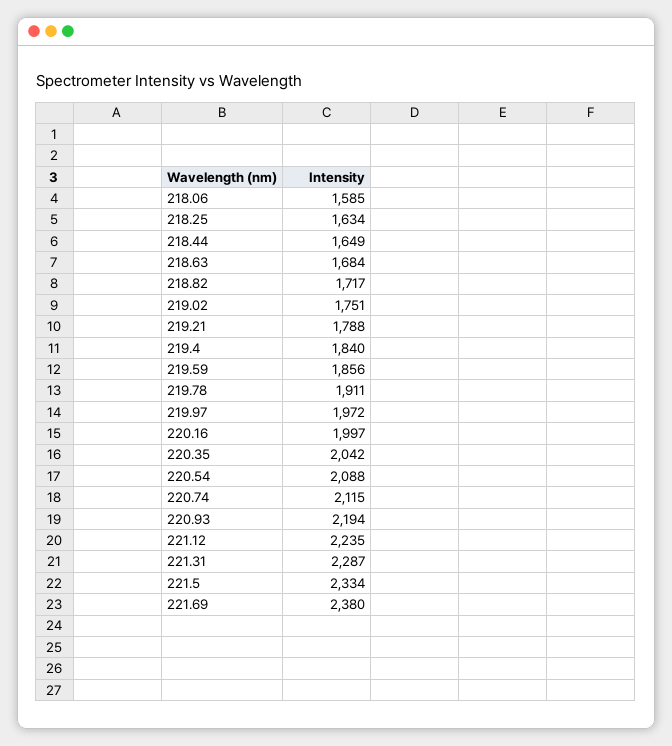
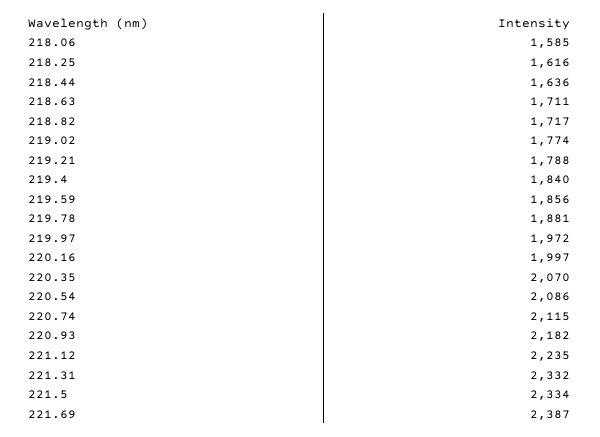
218.25: 1634 -> 1616
218.44: 1649 -> 1636
218.63: 1684 -> 1711
219.02: 1751 -> 1774
219.78: 1911 -> 1881
220.35: 2042 -> 2070
220.54: 2088 -> 2086
220.93: 2194 -> 2182
221.31: 2287 -> 2332
221.69: 2380 -> 2387

